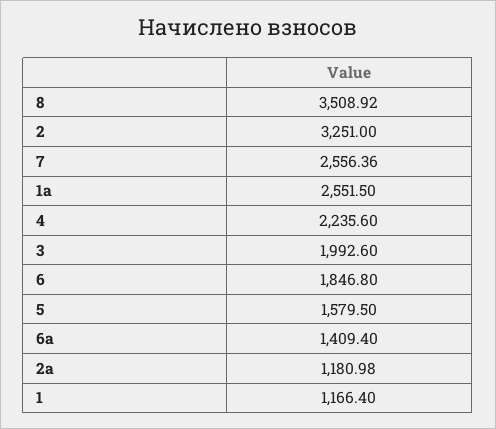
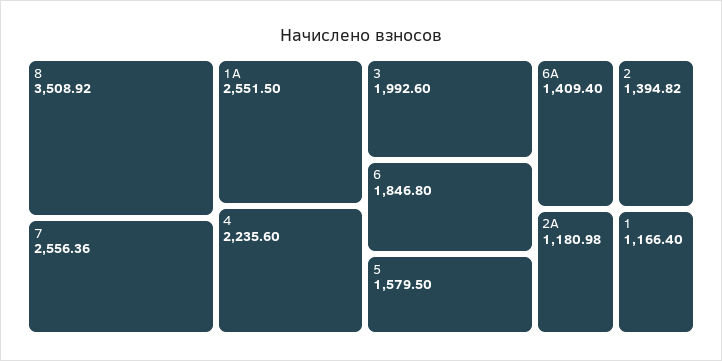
2: 3251 -> 1394.82

